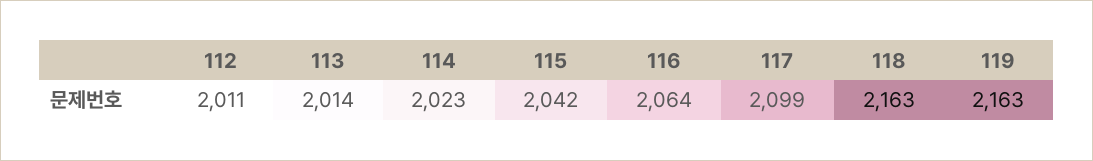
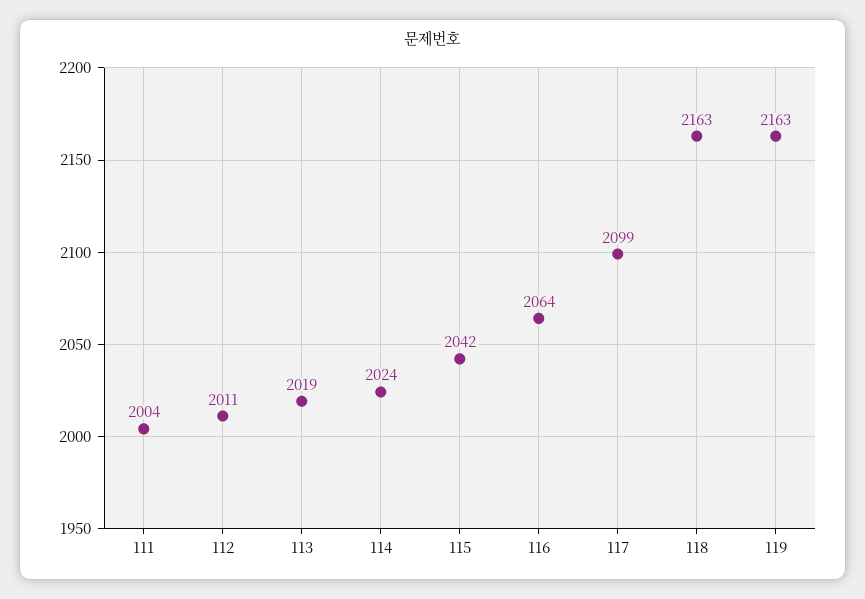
113: 2014 -> 2019
114: 2023 -> 2024
111: none -> 2004

